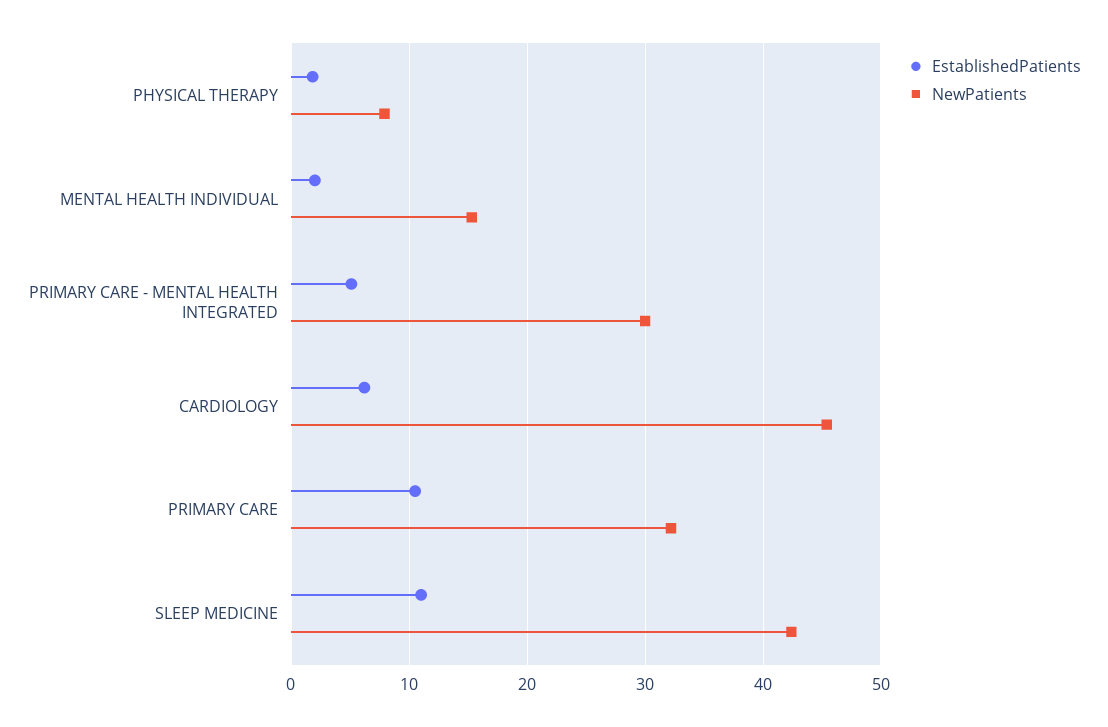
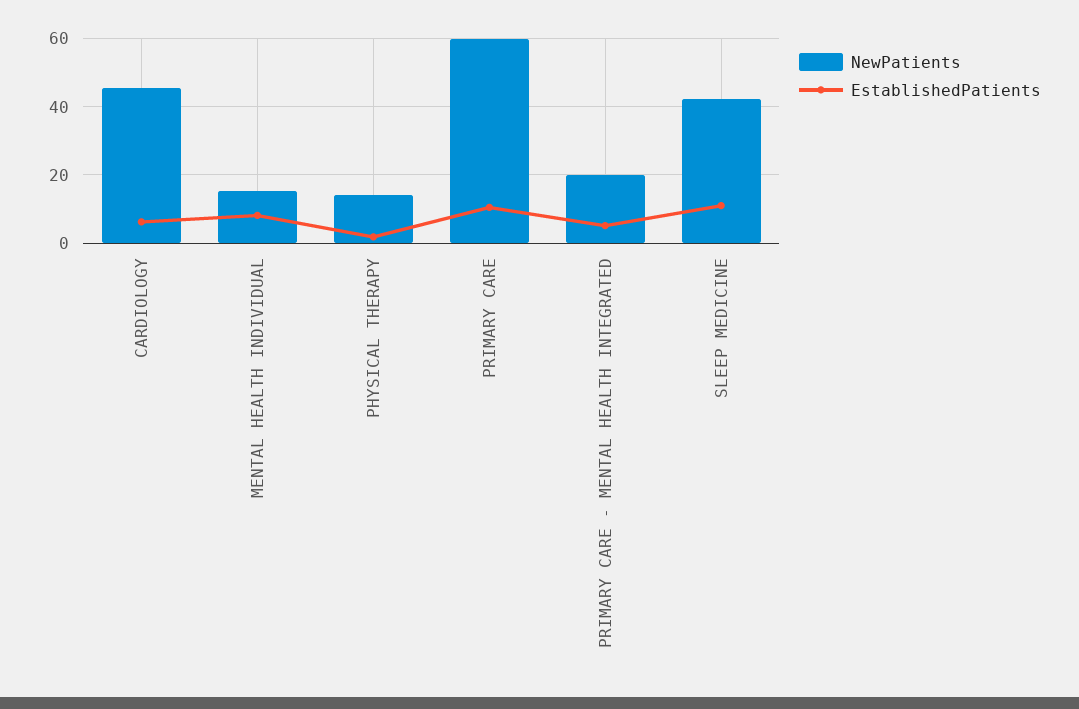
NewPatients, PHYSICAL THERAPY: 8 -> 14
EstablishedPatients, MENTAL HEALTH INDIVIDUAL: 2 -> 8
NewPatients, PRIMARY CARE - MENTAL HEALTH INTEGRATED: 30 -> 20
NewPatients, PRIMARY CARE: 32 -> 60

